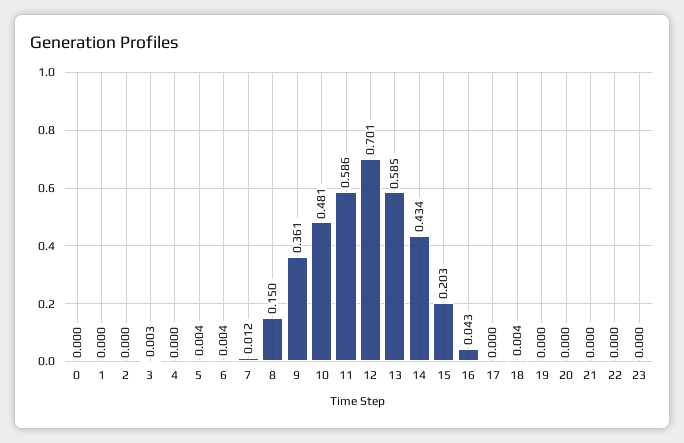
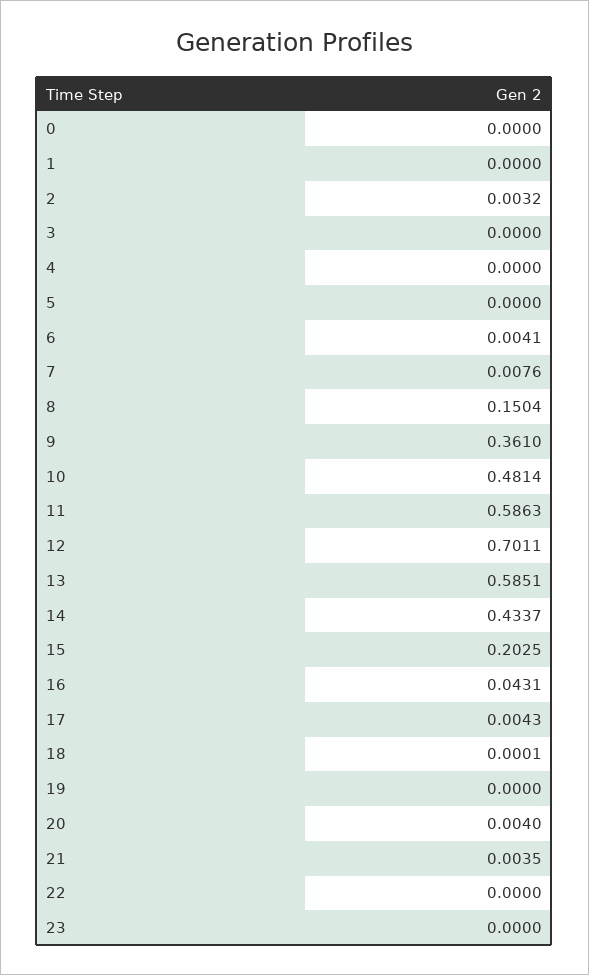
2: 0 -> 0.0032
3: 0.003 -> 0
5: 0.004 -> 0
7: 0.012 -> 0.0076
17: 0 -> 0.0043
18: 0.004 -> 0.0001
20: 0 -> 0.004
21: 0 -> 0.0035

